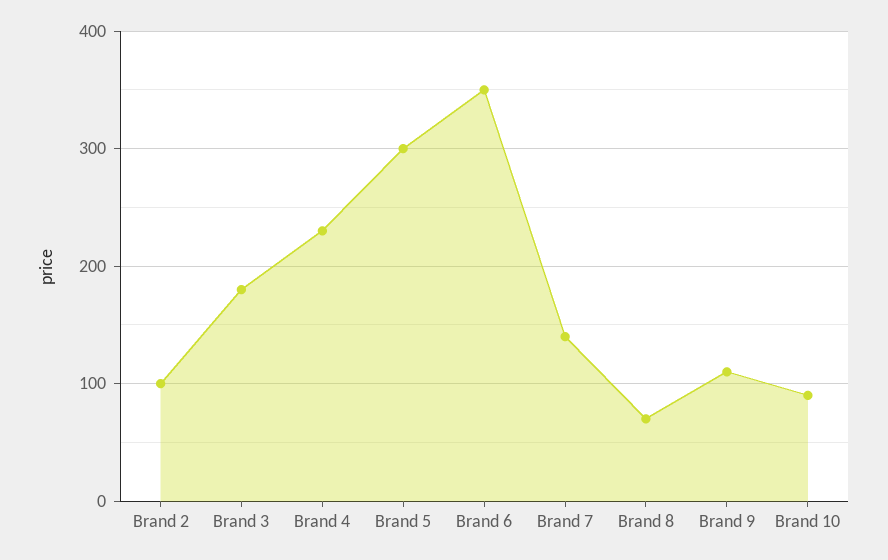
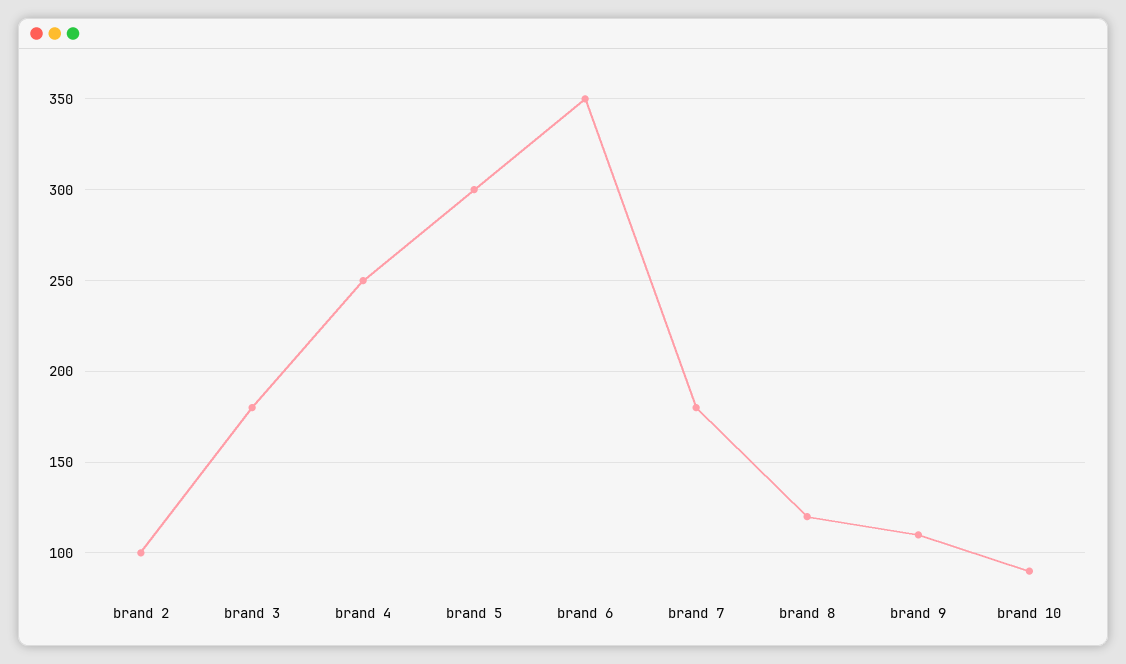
Brand 4: 230 -> 250
Brand 7: 140 -> 180
Brand 8: 70 -> 120

